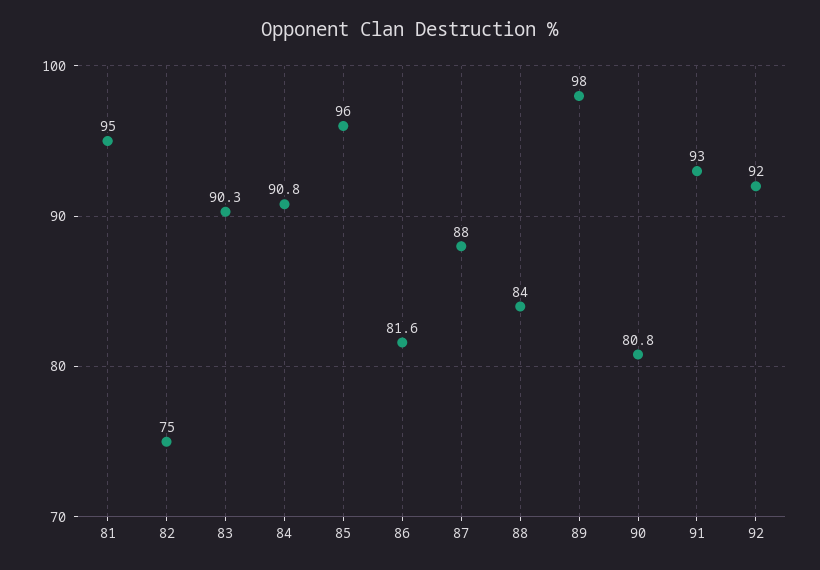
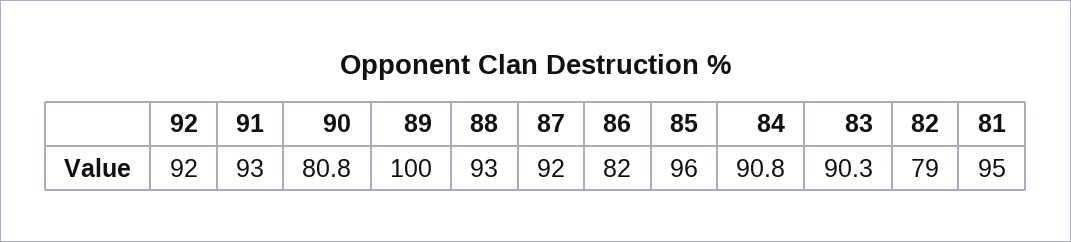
82: 75 -> 79
86: 81.6 -> 82
87: 88 -> 92
88: 84 -> 93
89: 98 -> 100

